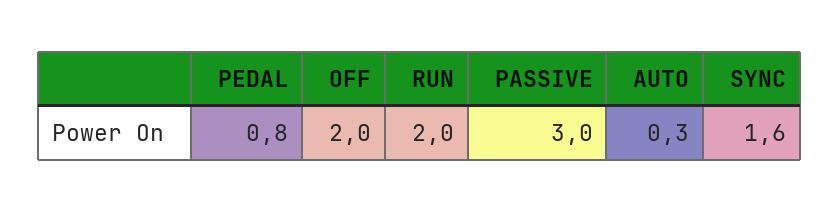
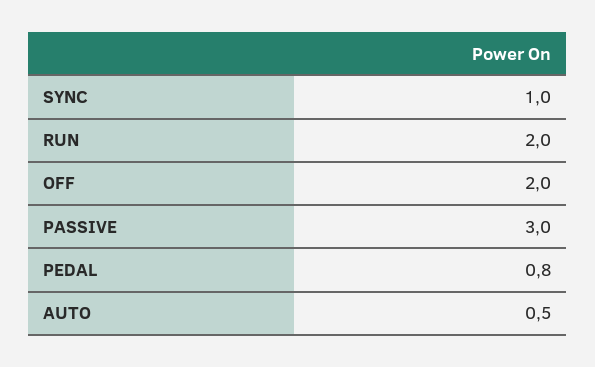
AUTO: 0.3 -> 0.5
SYNC: 1.6 -> 1

